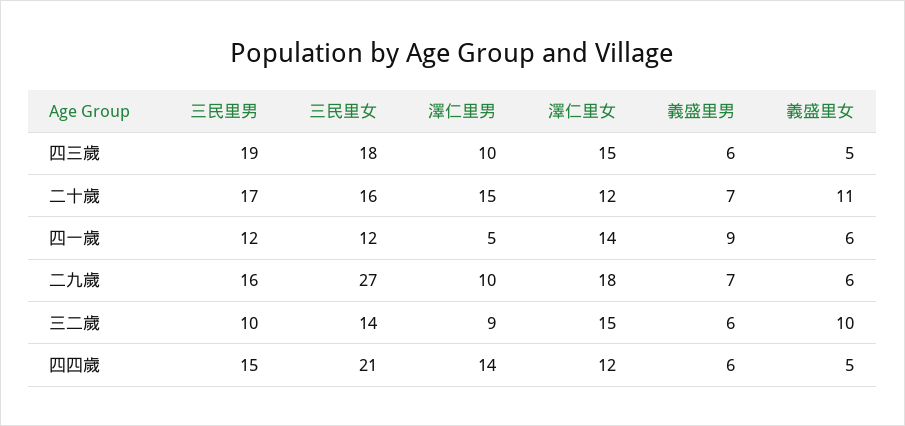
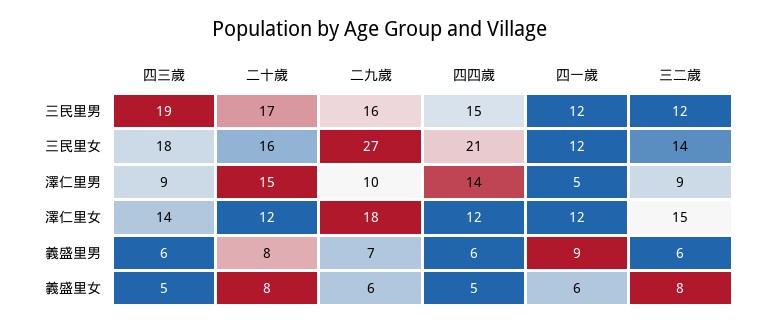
澤仁里男, 四三歲: 10 -> 9
澤仁里女, 四三歲: 15 -> 14
義盛里男, 二十歲: 7 -> 8
義盛里女, 二十歲: 11 -> 8
澤仁里女, 四一歲: 14 -> 12
三民里男, 三二歲: 10 -> 12
義盛里女, 三二歲: 10 -> 8

